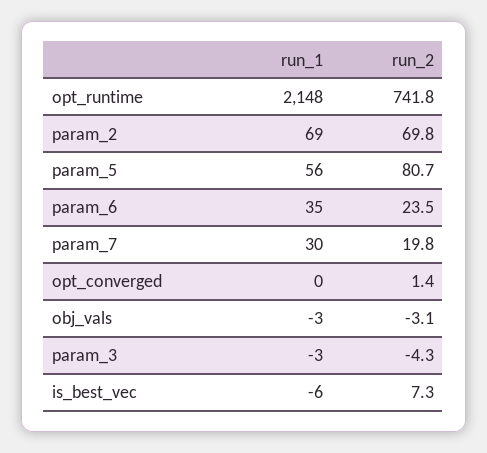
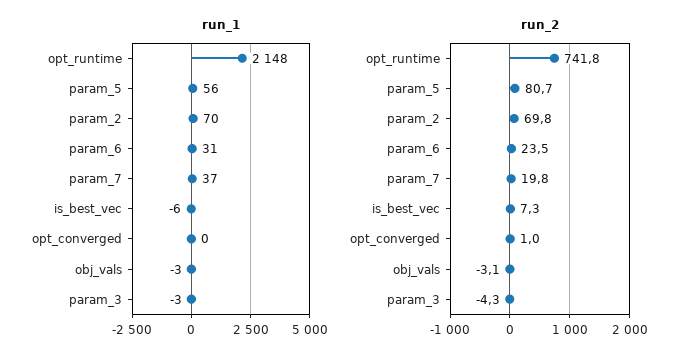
run_1, param_2: 69 -> 70
run_1, param_6: 35 -> 31
run_1, param_7: 30 -> 37
run_2, opt_converged: 1.4 -> 1

